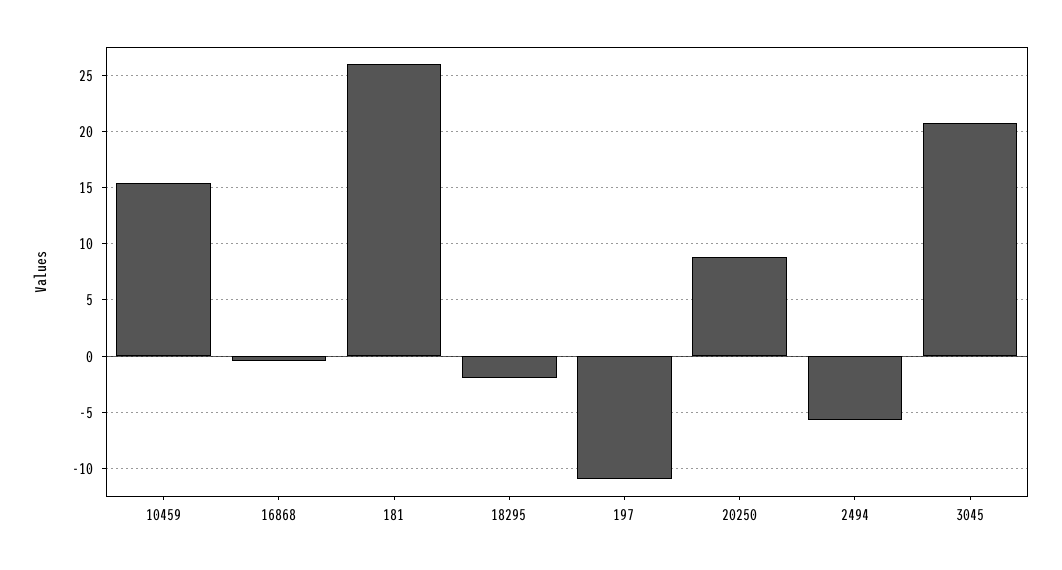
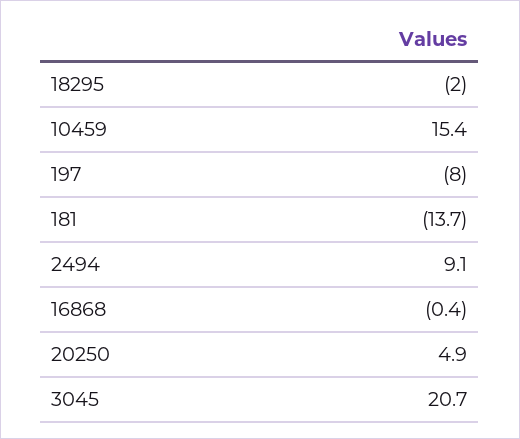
181: 26 -> -13.7
197: -11 -> -8
20250: 9 -> 4.9
2494: -6 -> 9.1

